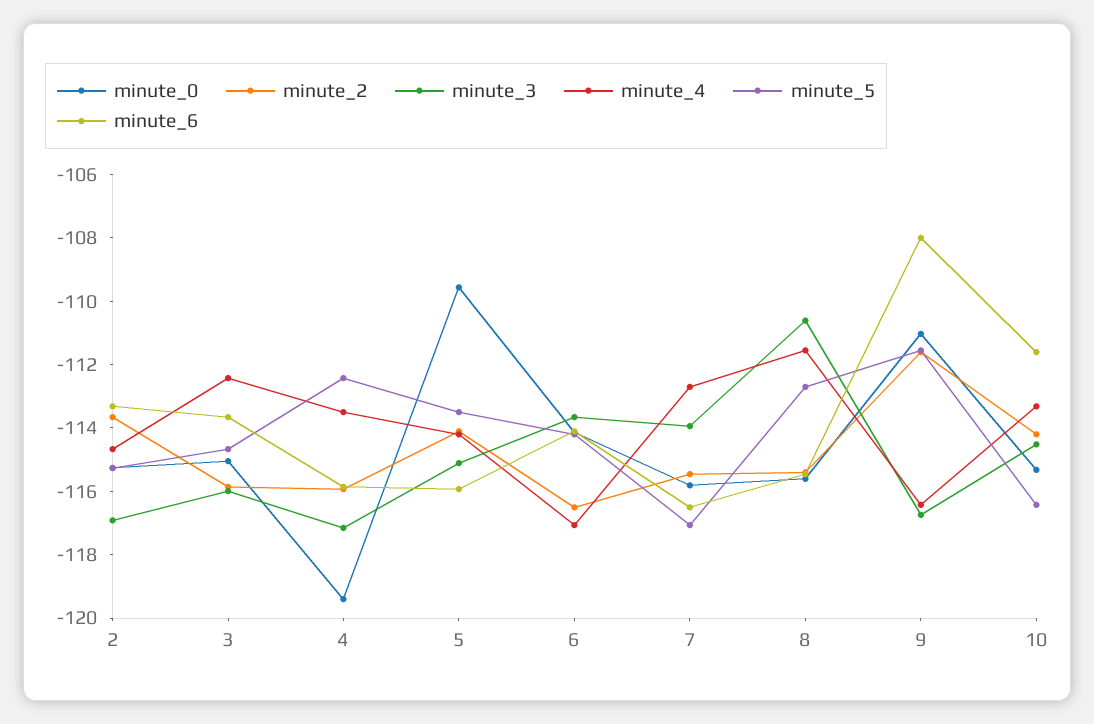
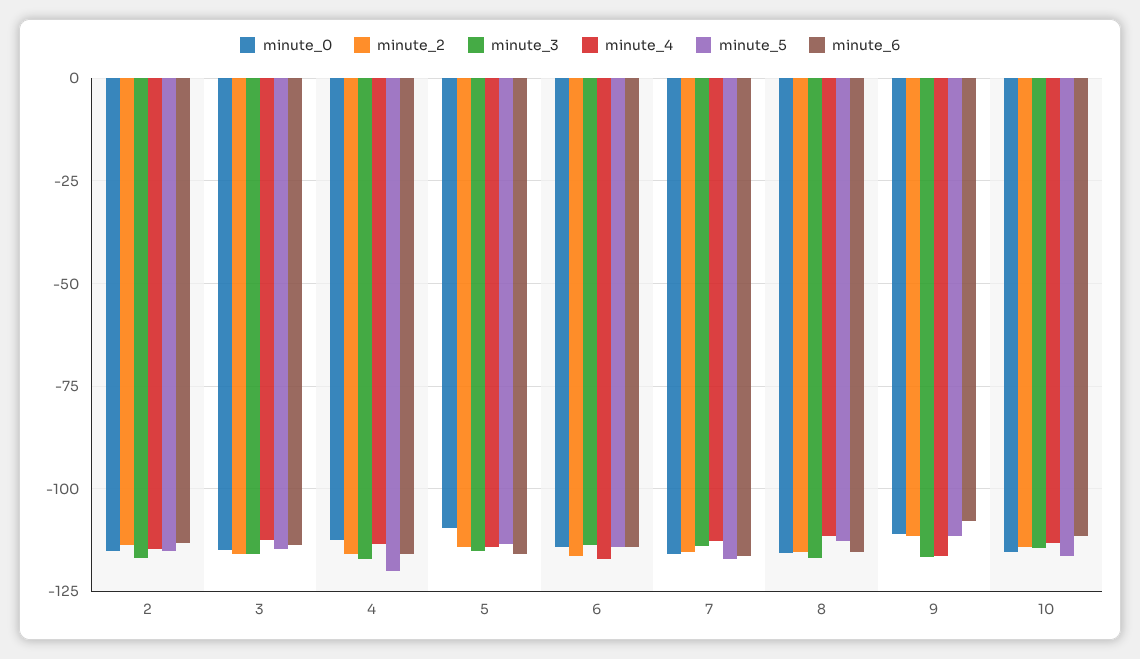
minute_0, 4: -119.5 -> -112.5
minute_5, 4: -112.5 -> -120
minute_3, 8: -110.5 -> -117.5

